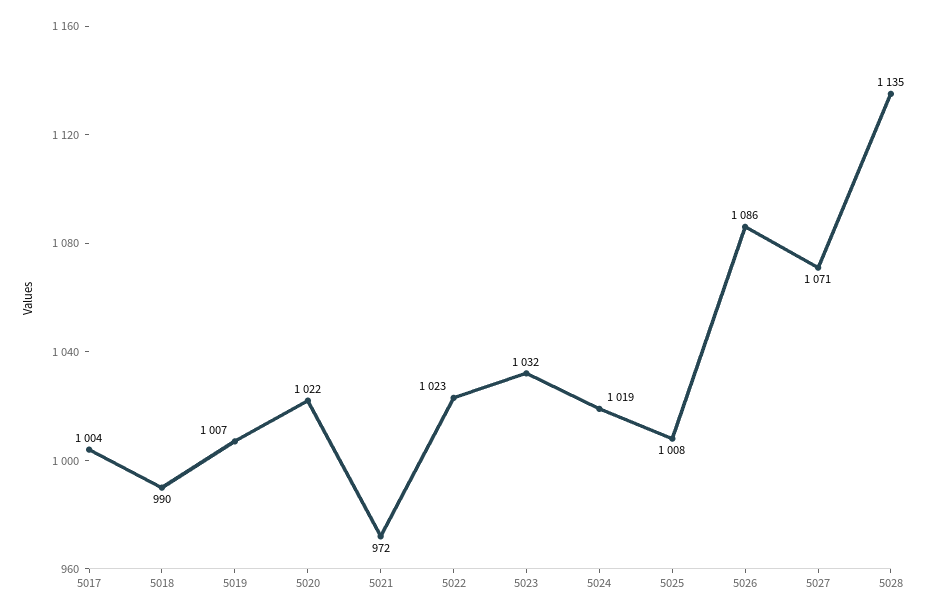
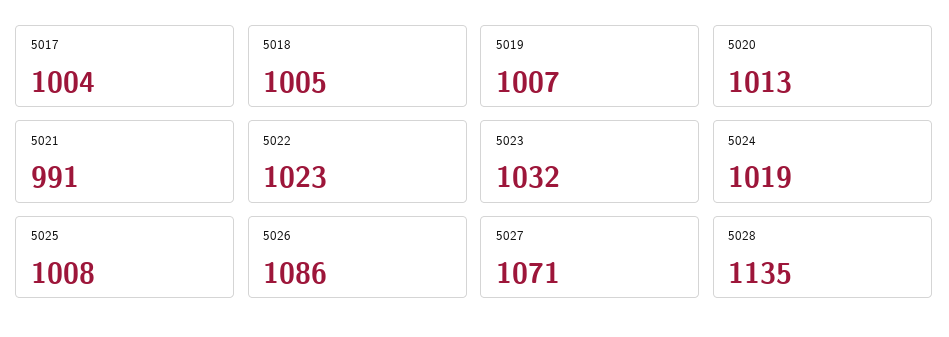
5018: 990 -> 1005
5020: 1022 -> 1013
5021: 972 -> 991

